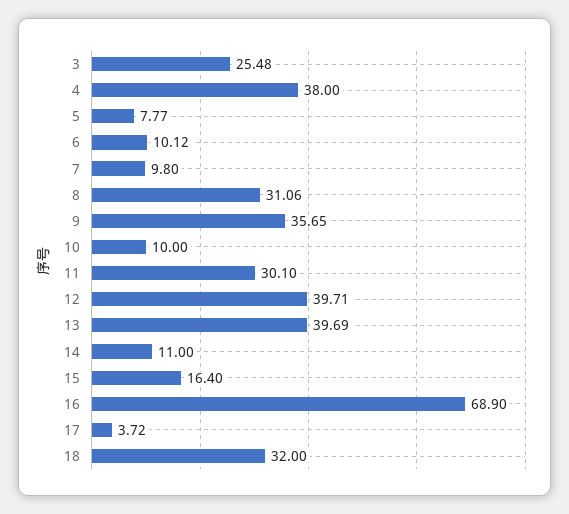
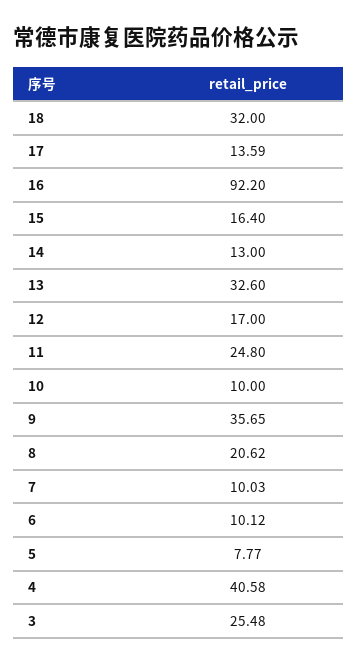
4: 38 -> 40.58
7: 9.8 -> 10.03
8: 31.06 -> 20.62
11: 30.1 -> 24.8
12: 39.71 -> 17
13: 39.69 -> 32.6
14: 11 -> 13
16: 68.9 -> 92.2
17: 3.72 -> 13.59

